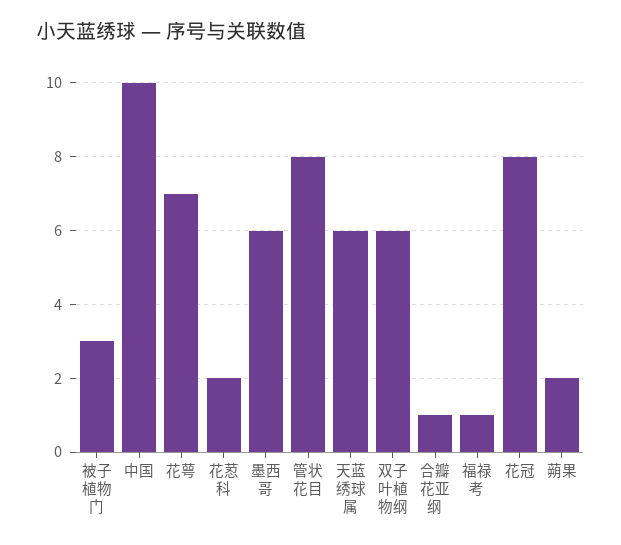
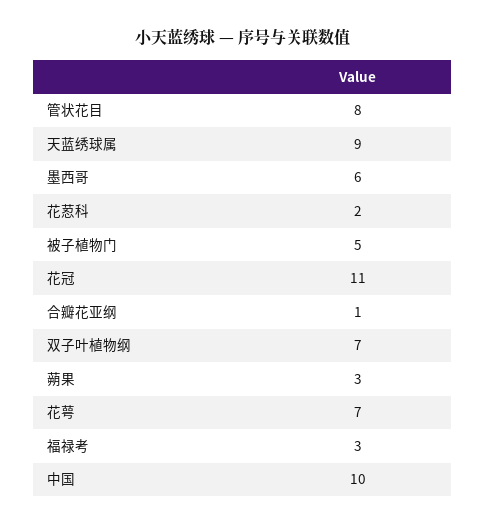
被子植物门: 3 -> 5
天蓝绣球属: 6 -> 9
双子叶植物纲: 6 -> 7
福禄考: 1 -> 3
花冠: 8 -> 11
蒴果: 2 -> 3

